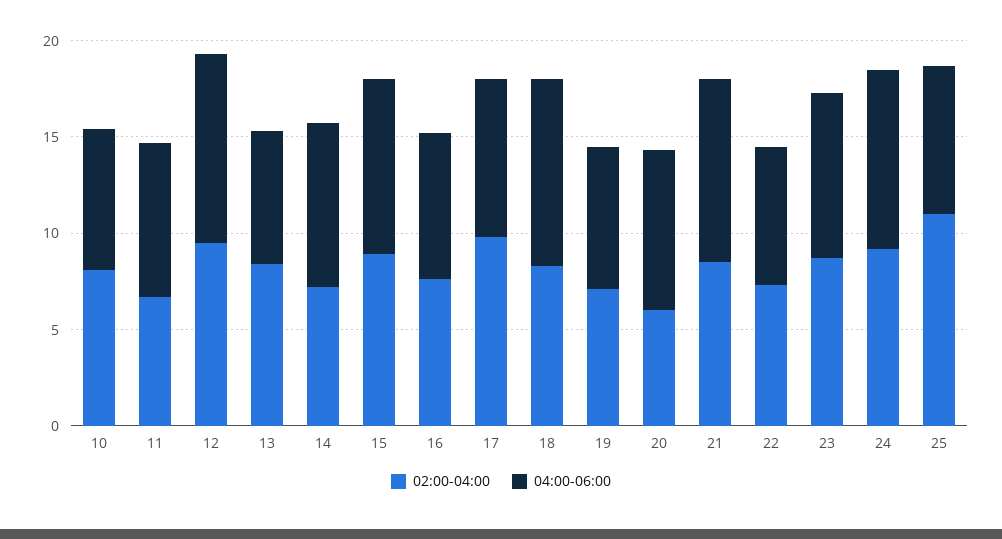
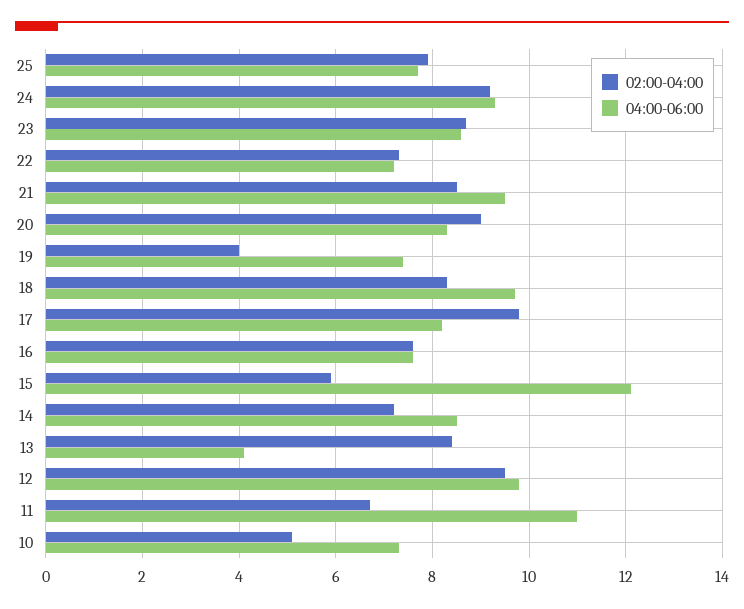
02:00-04:00, 10: 8 -> 5
04:00-06:00, 11: 8 -> 11
04:00-06:00, 13: 7 -> 4
02:00-04:00, 15: 9 -> 6
04:00-06:00, 15: 9 -> 12
02:00-04:00, 19: 7 -> 4
02:00-04:00, 20: 6 -> 9
02:00-04:00, 25: 11 -> 8

